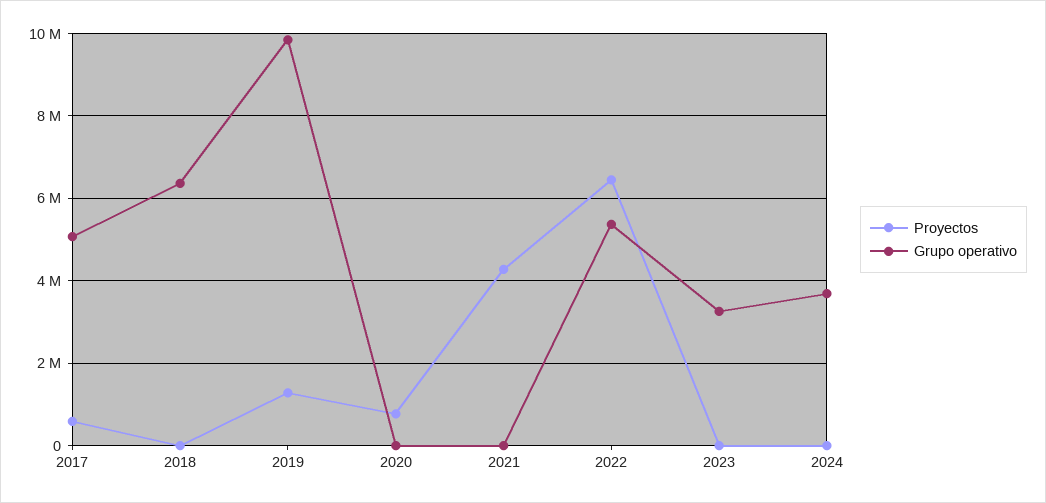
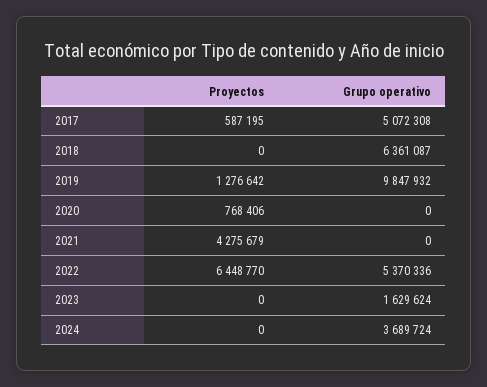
Grupo operativo, 2023: 3200000 -> 1629624

